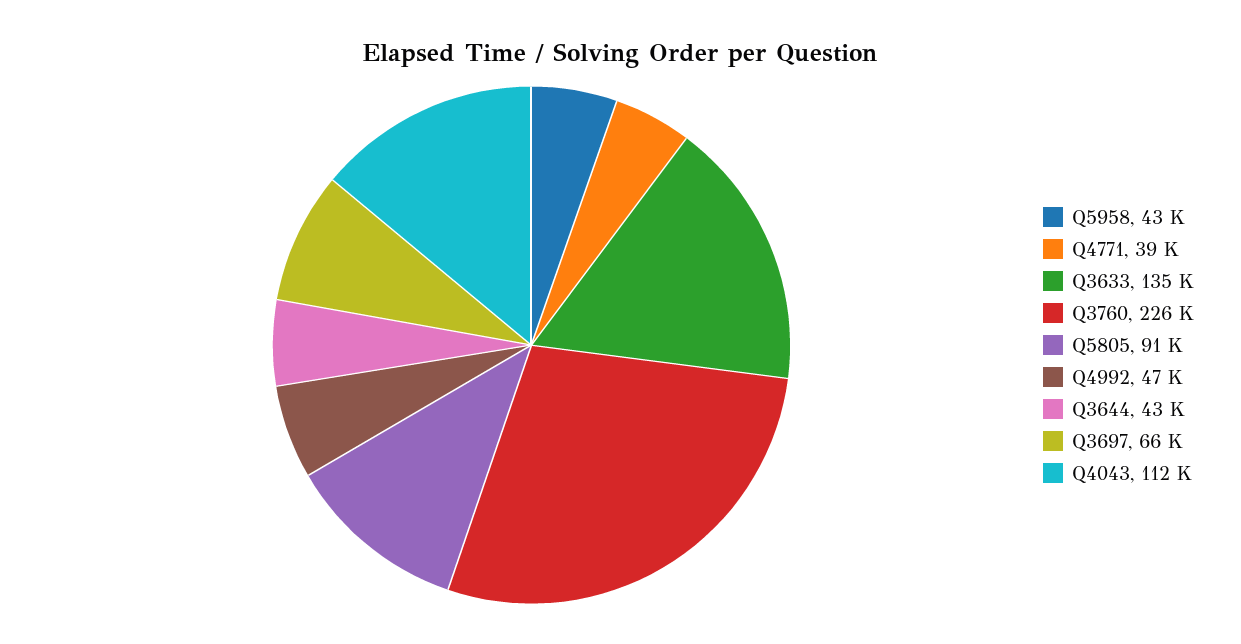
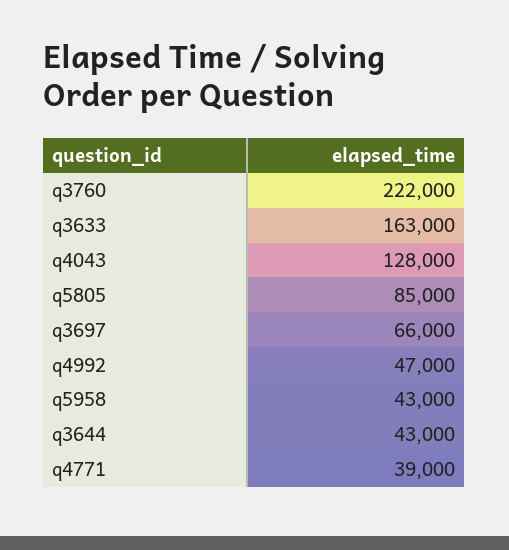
Q3633: 135000 -> 163000
Q3760: 226000 -> 222000
Q5805: 91000 -> 85000
Q4043: 112000 -> 128000

